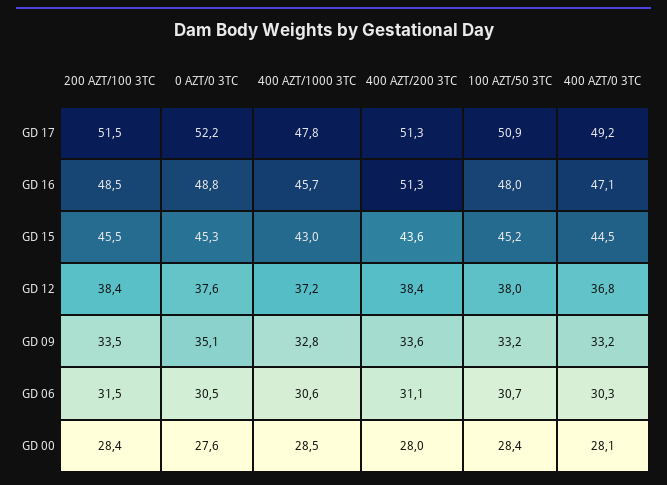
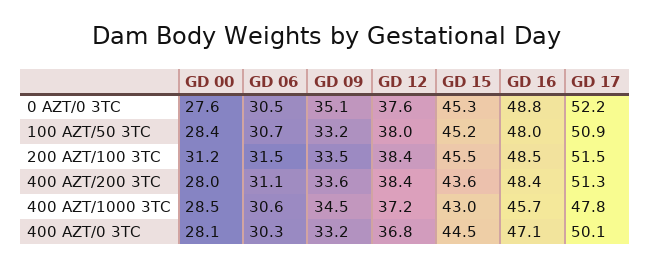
400 AZT/0 3TC, GD 17: 49.2 -> 50.1
400 AZT/200 3TC, GD 16: 51.3 -> 48.4
400 AZT/1000 3TC, GD 09: 32.8 -> 34.5
200 AZT/100 3TC, GD 00: 28.4 -> 31.2

